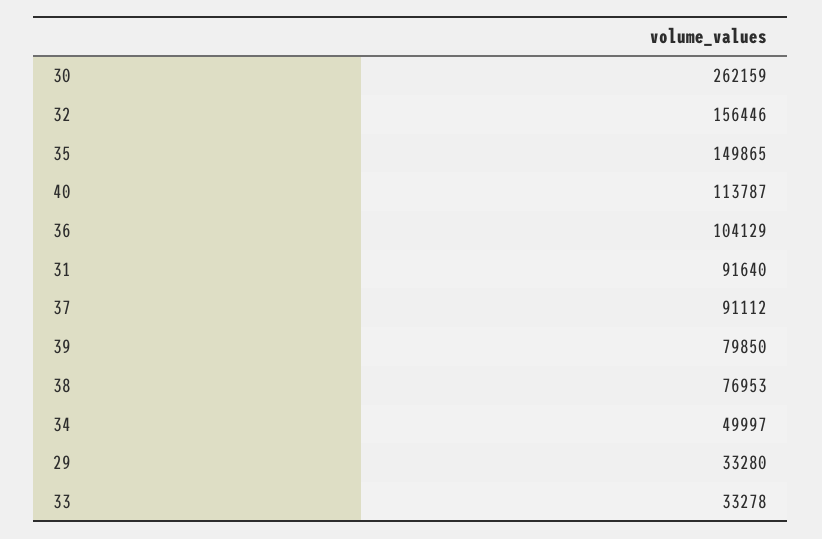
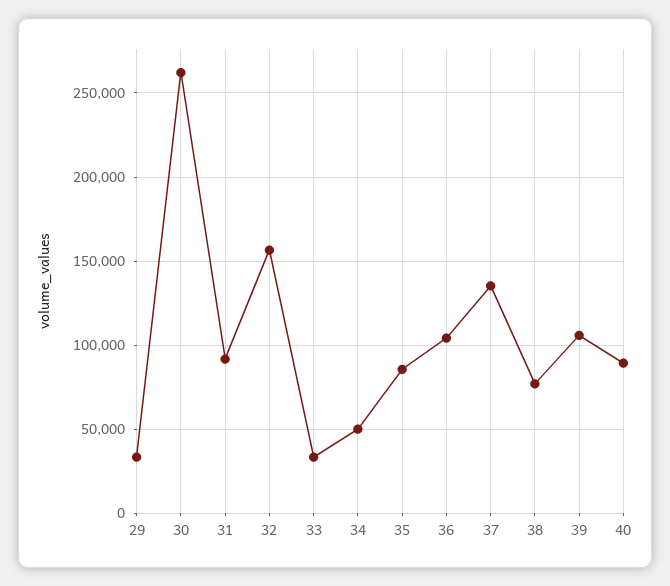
35: 149865 -> 85000
40: 113787 -> 90000
37: 91112 -> 135000
39: 79850 -> 105000

